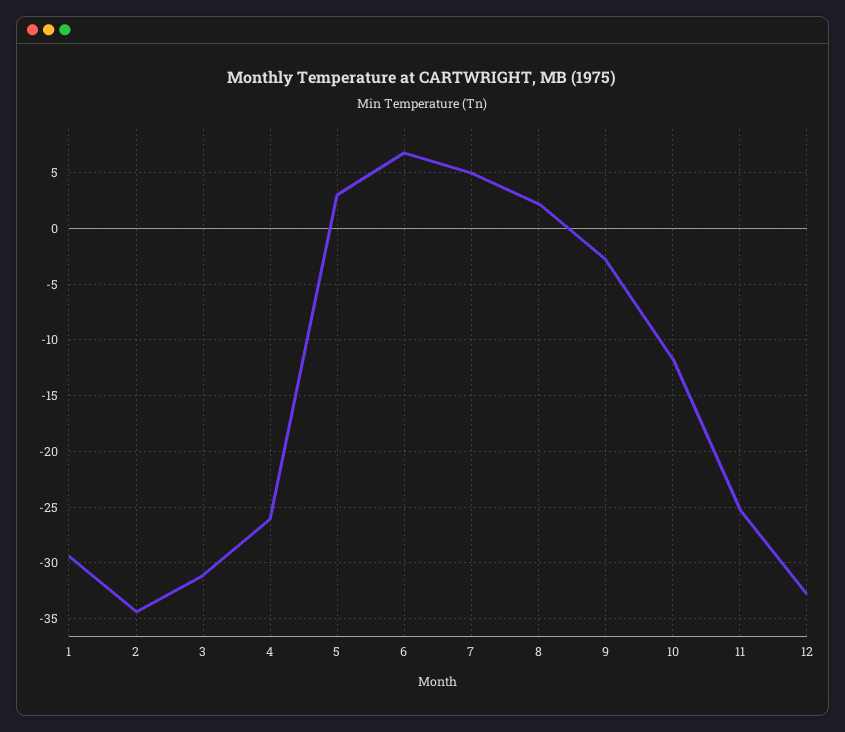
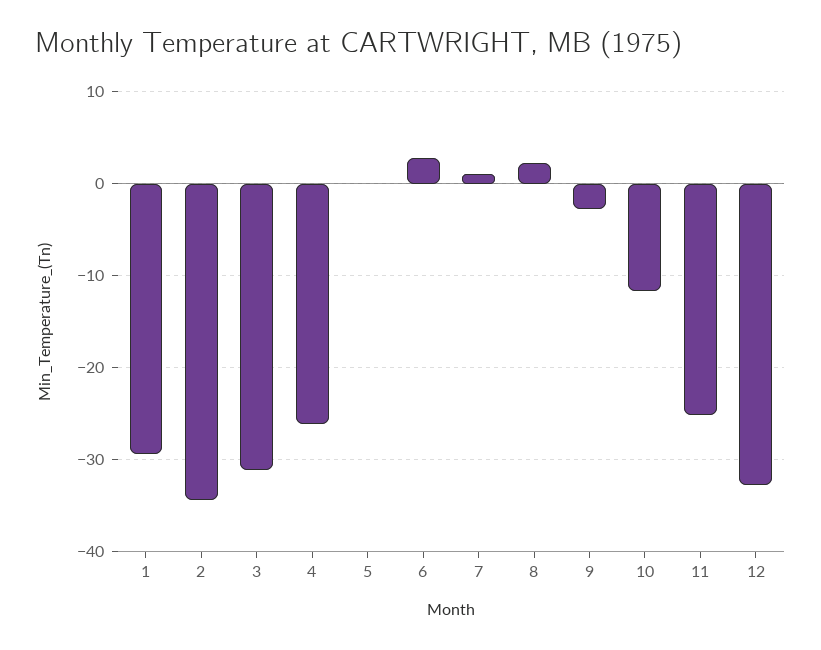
5: 3 -> 0
6: 7 -> 3
7: 5 -> 1

